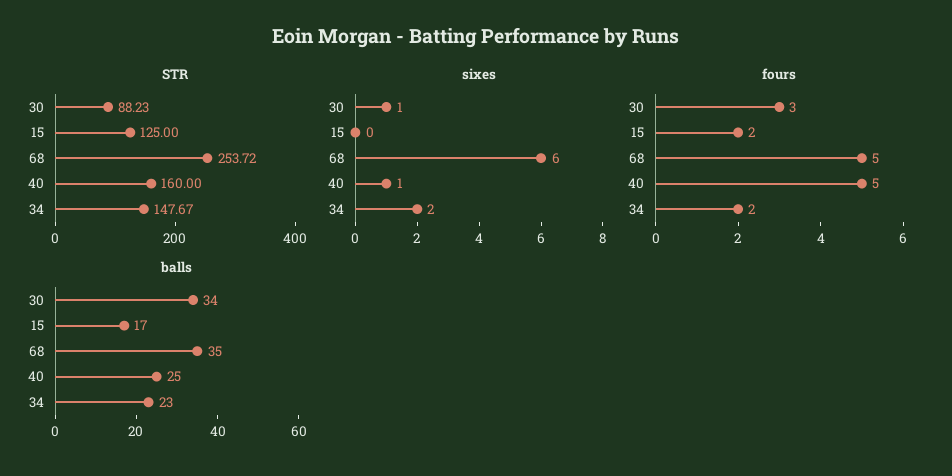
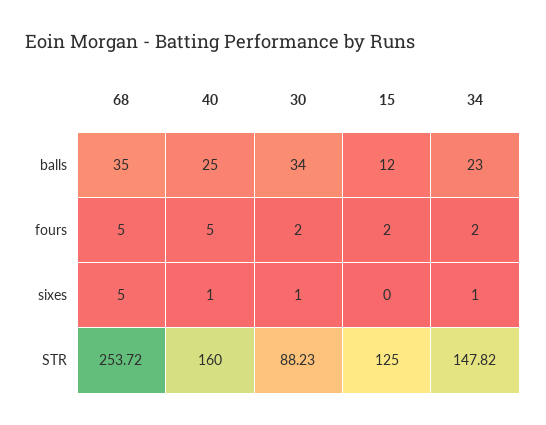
STR, 34: 147.67 -> 147.82
sixes, 68: 6 -> 5
sixes, 34: 2 -> 1
fours, 30: 3 -> 2
balls, 15: 17 -> 12

